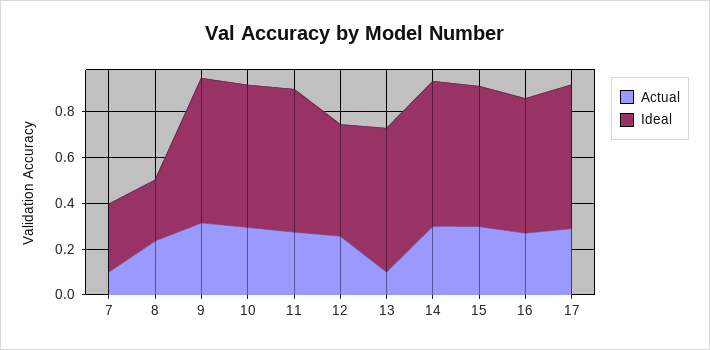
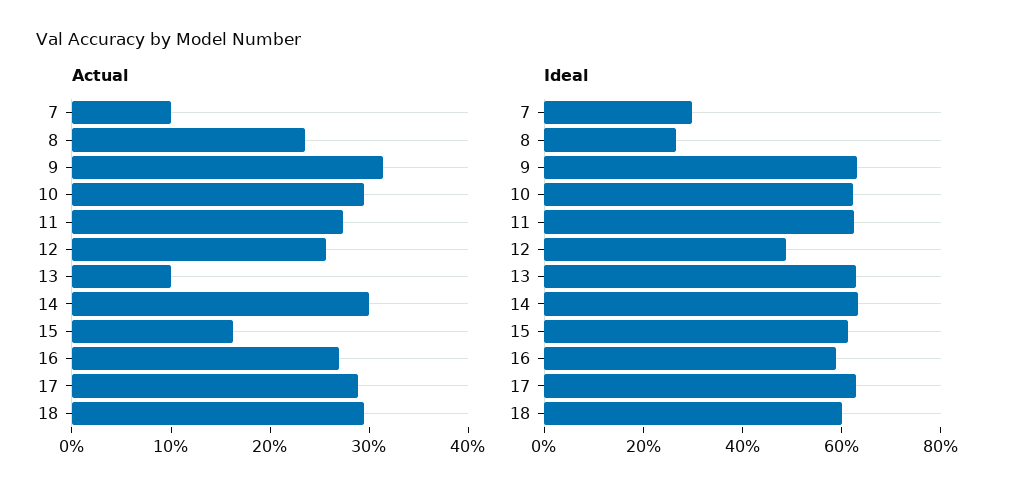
Actual, 15: 0.3 -> 0.16
Actual, 18: none -> 0.3
Ideal, 18: none -> 0.6

